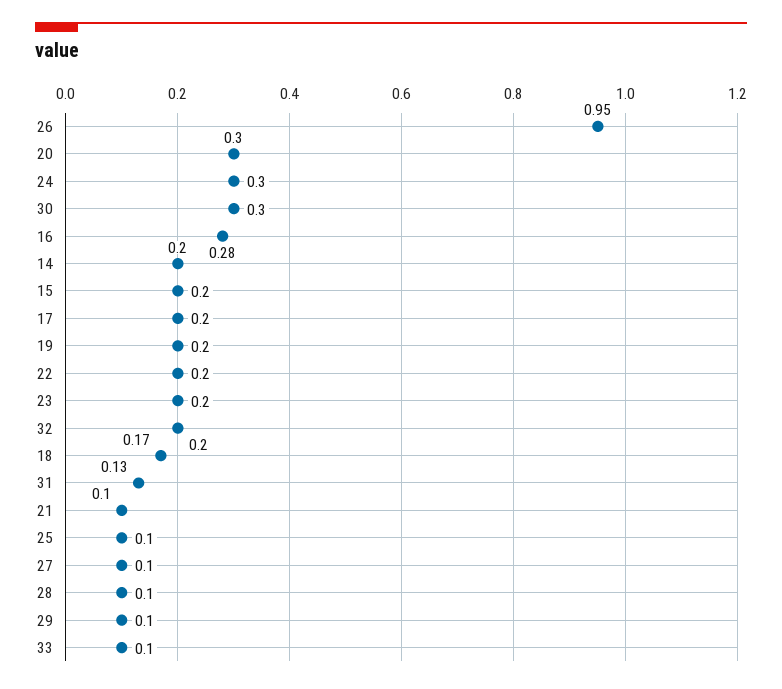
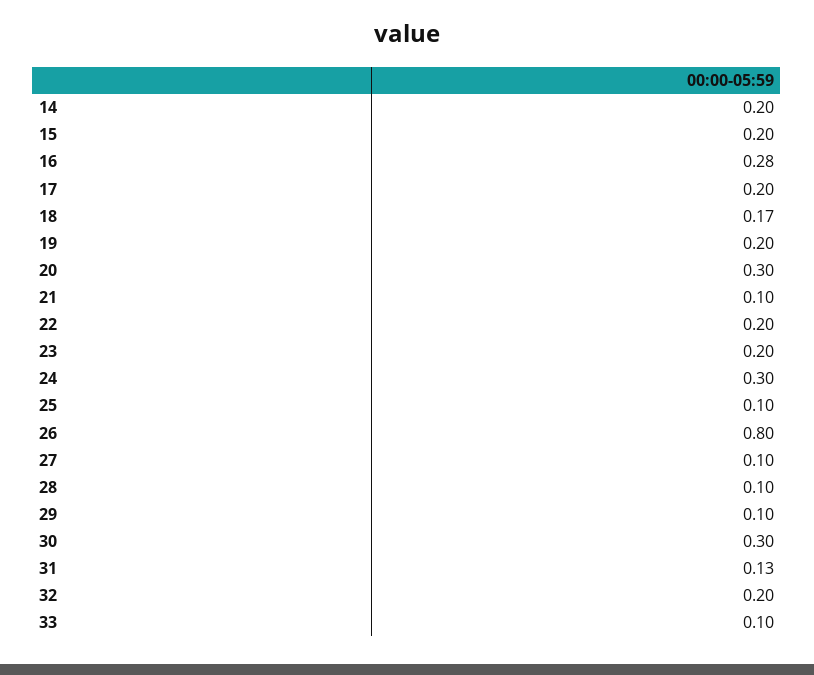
26: 0.95 -> 0.8

